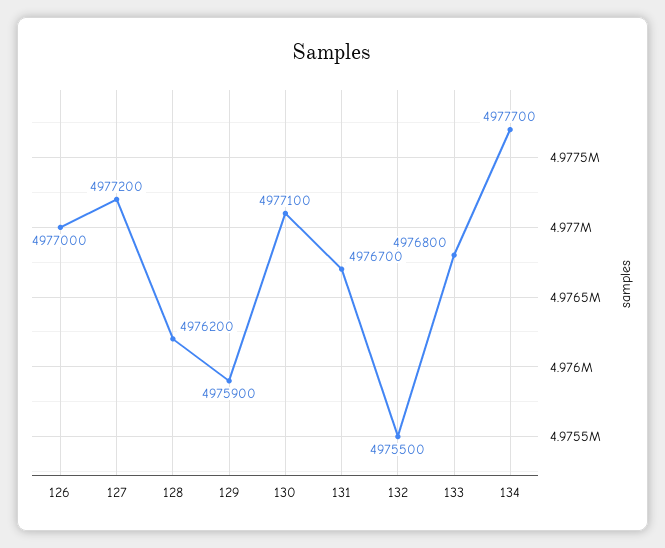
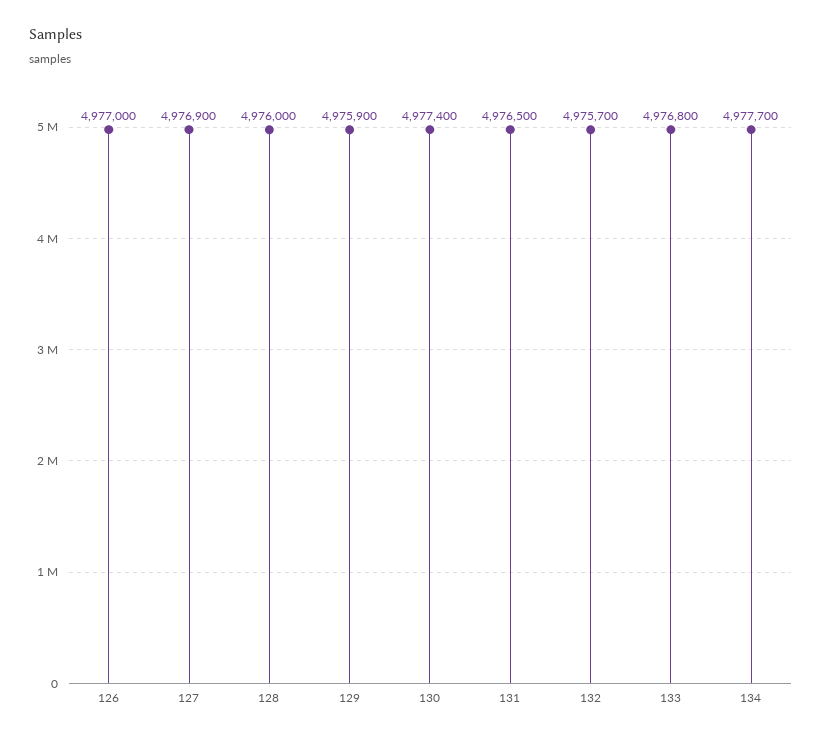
127: 4977200 -> 4976900
128: 4976200 -> 4976000
130: 4977100 -> 4977400
131: 4976700 -> 4976500
132: 4975500 -> 4975700

